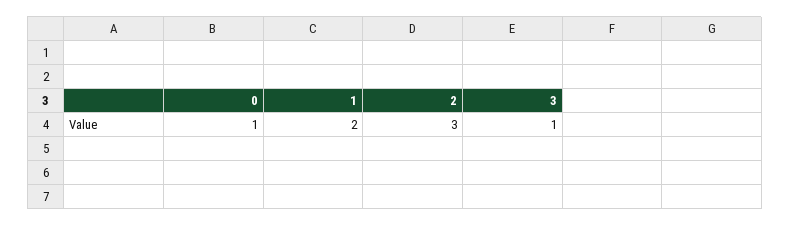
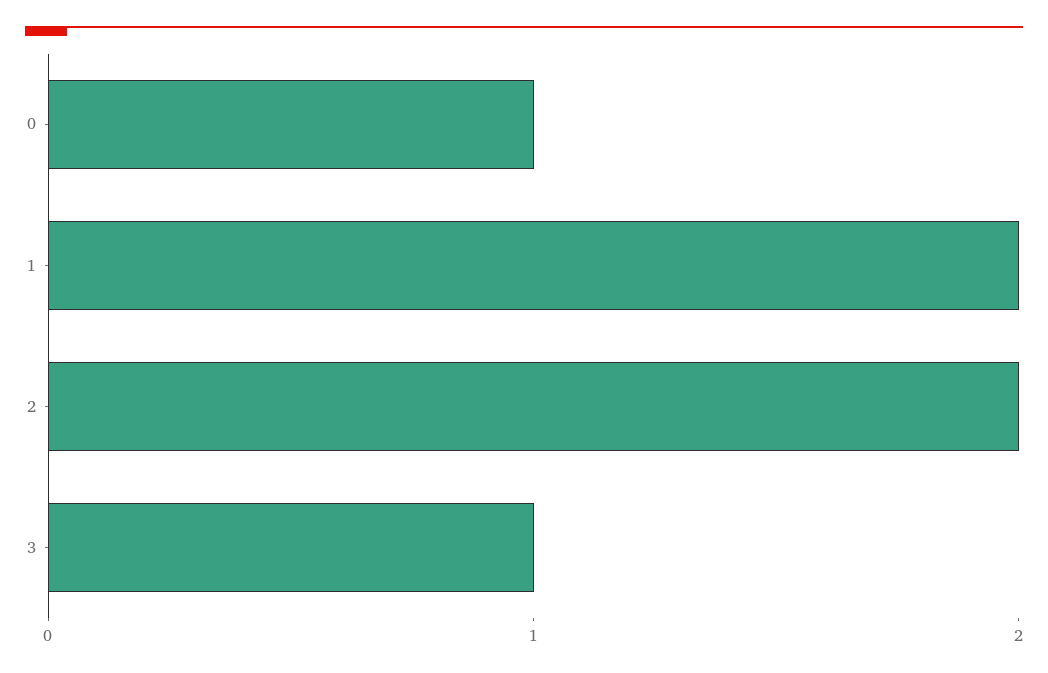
2: 3 -> 2

